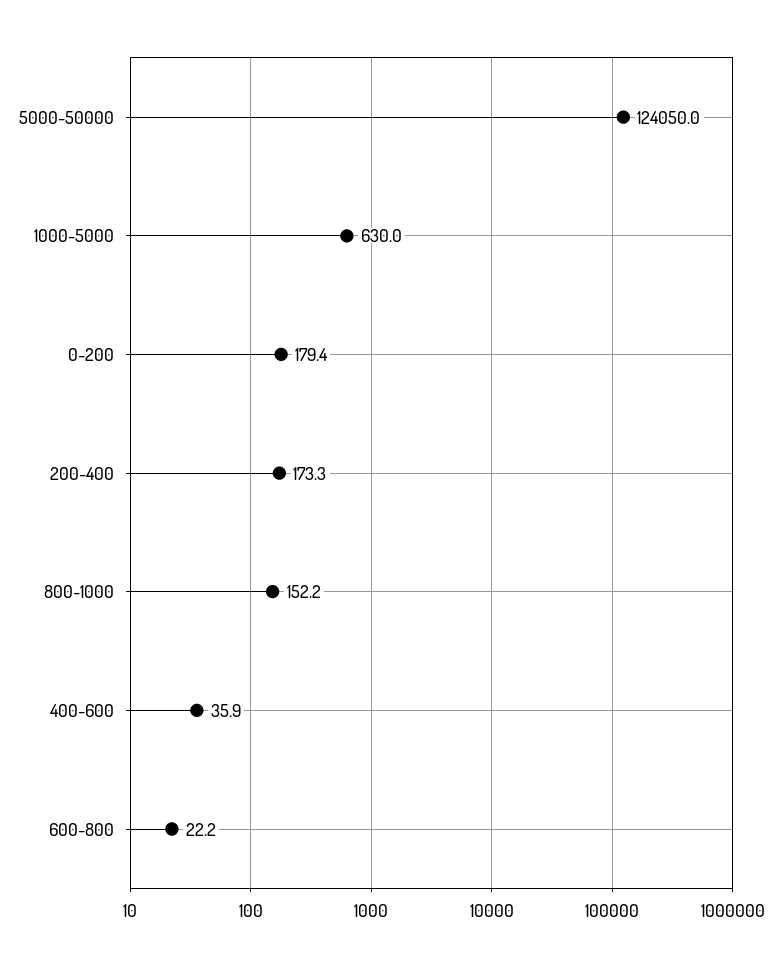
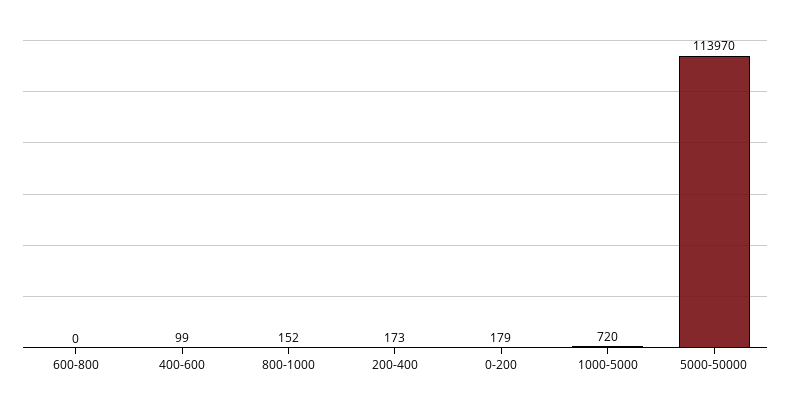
5000-50000: 124050 -> 113970
1000-5000: 630 -> 720
400-600: 35.9 -> 99
600-800: 22.2 -> 0

